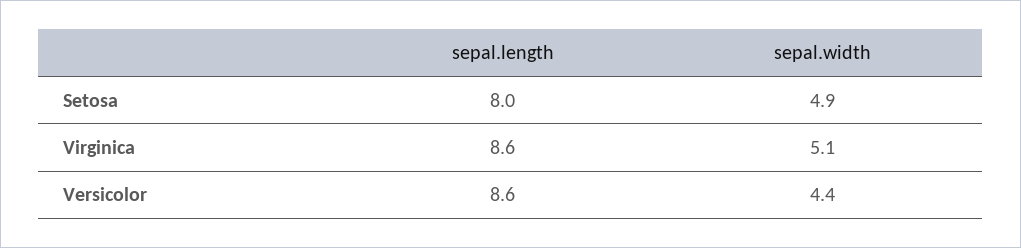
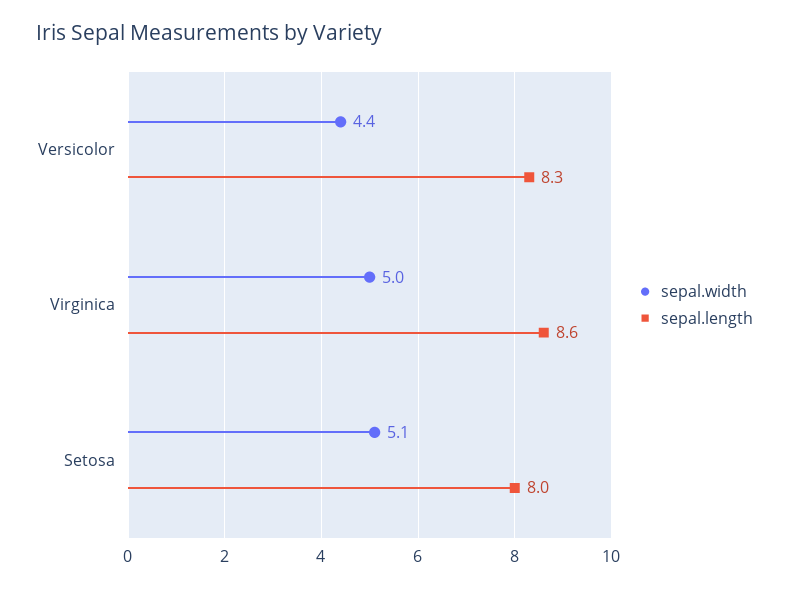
sepal.width, Setosa: 4.9 -> 5.1
sepal.width, Virginica: 5.1 -> 5
sepal.length, Versicolor: 8.6 -> 8.3

